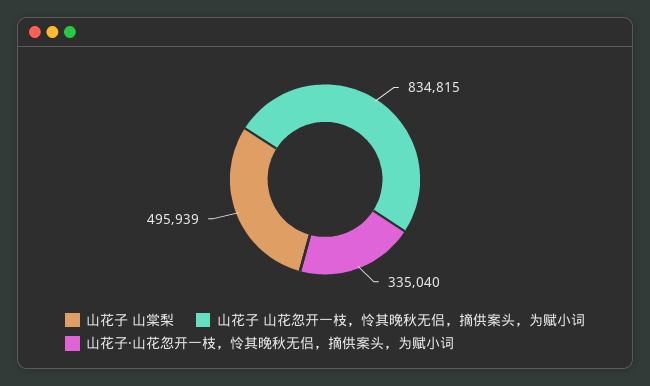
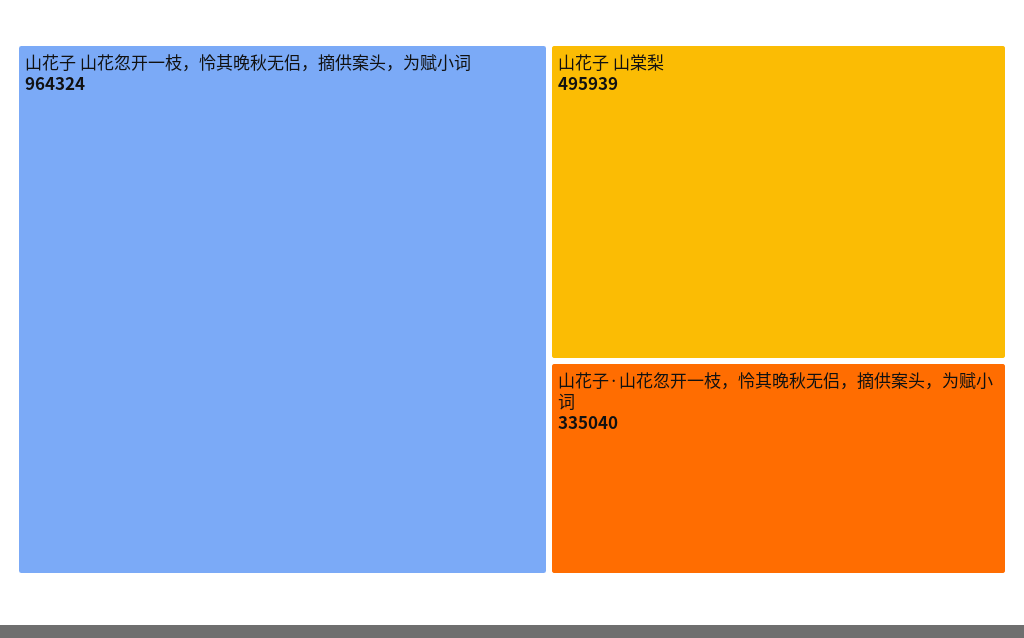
山花子 山花忽开一枝，怜其晚秋无侣，摘供案头，为赋小词: 834815 -> 964324

